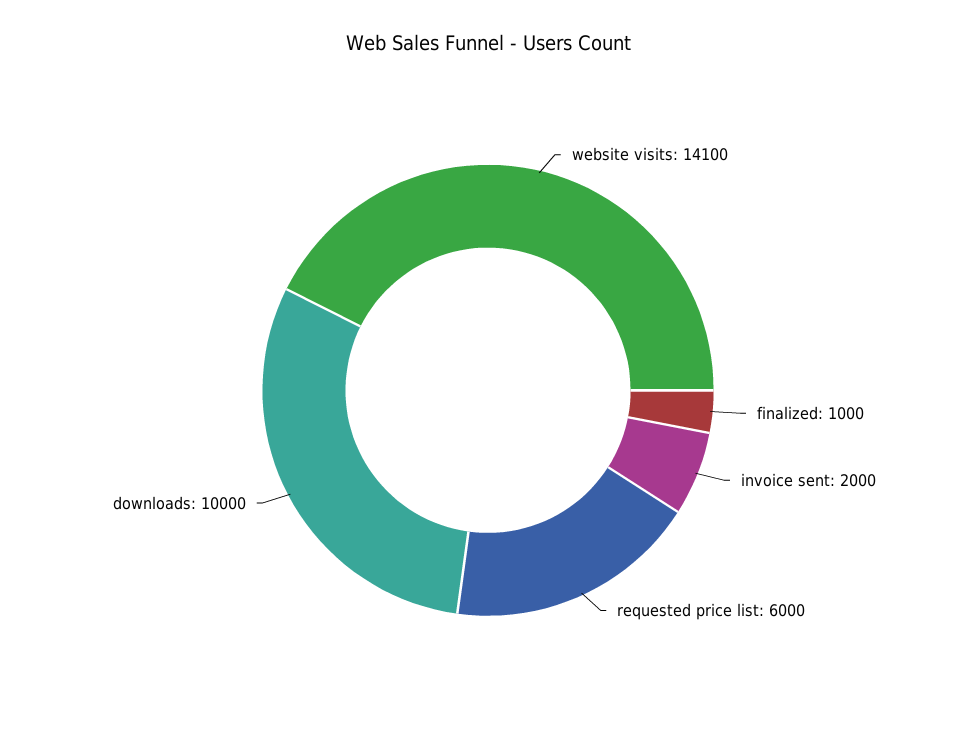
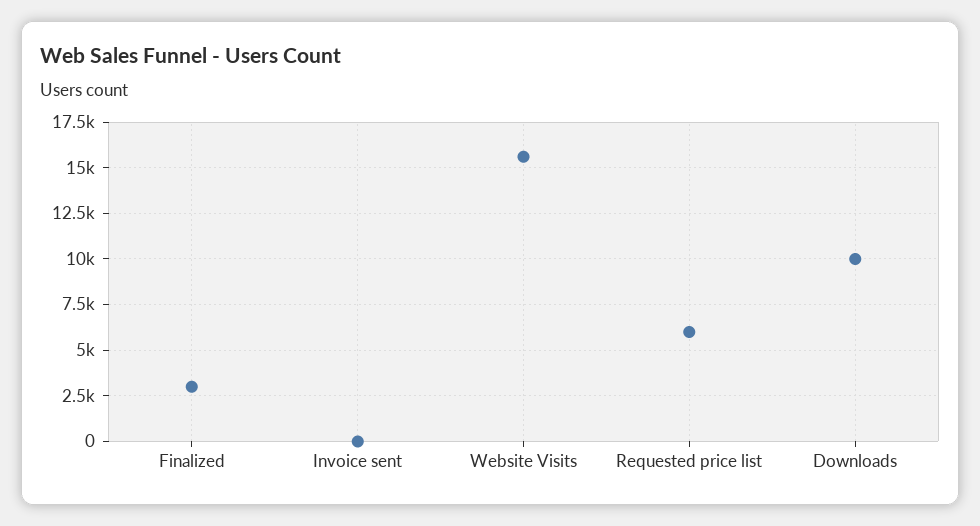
website visits: 14100 -> 15500
finalized: 1000 -> 3000
invoice sent: 2000 -> 0

